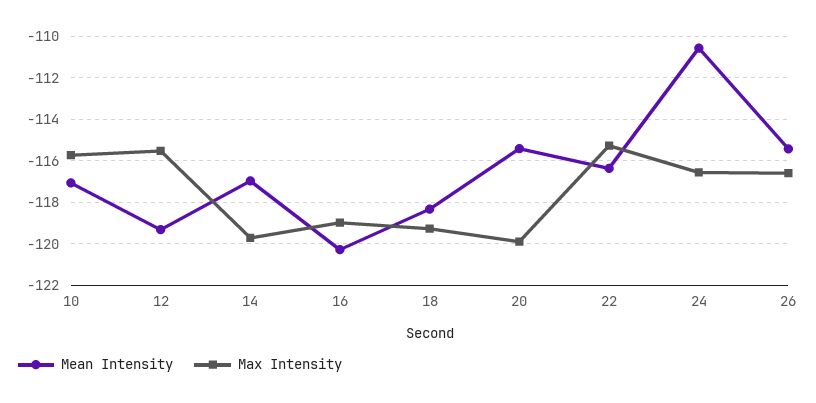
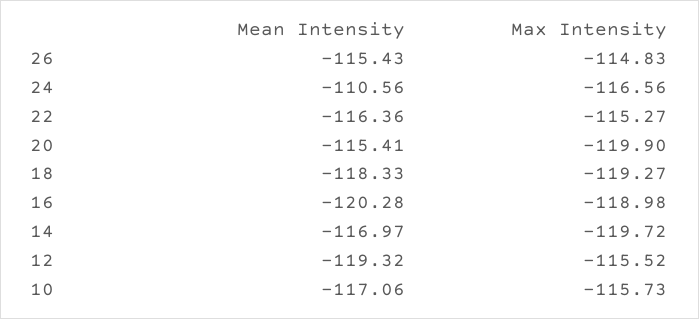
Max Intensity, 26: -116.5 -> -114.83

